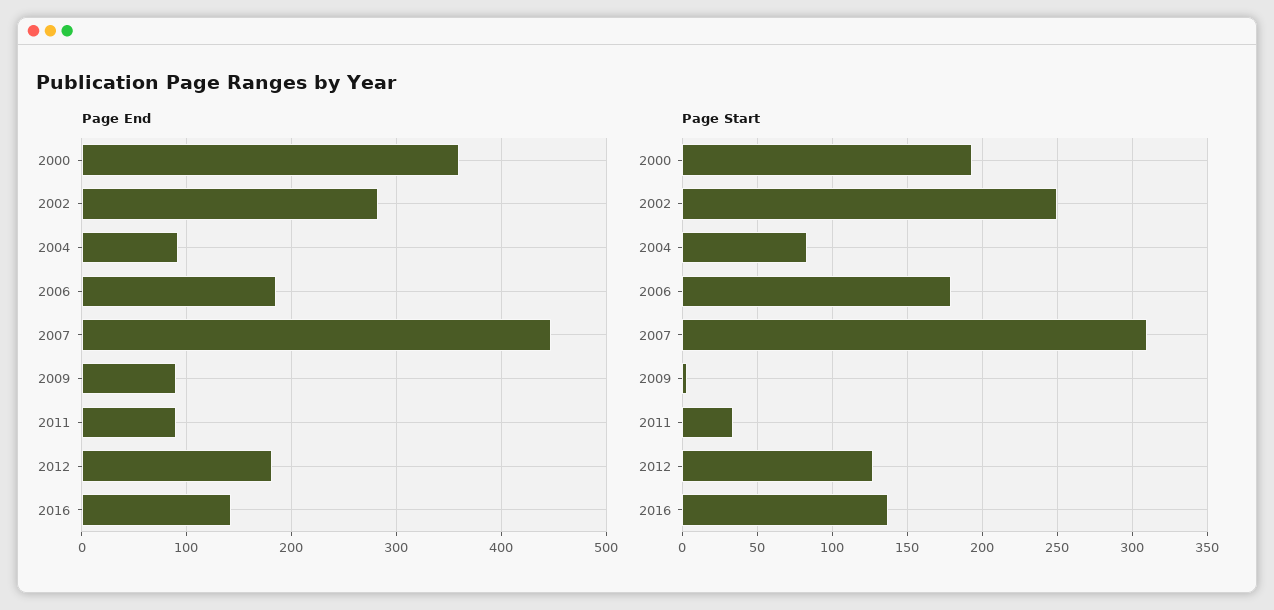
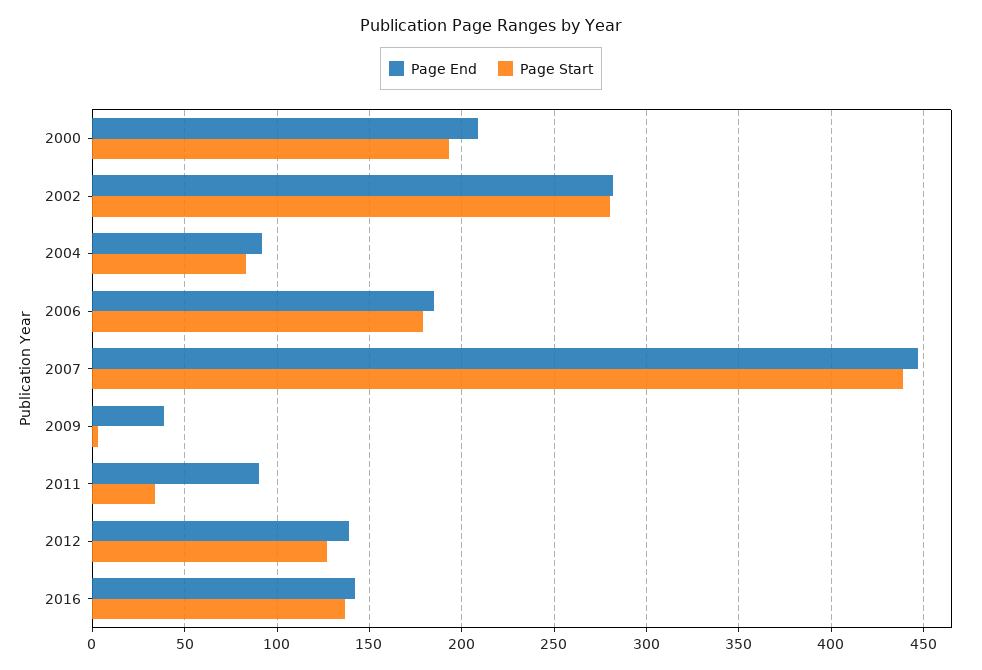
Page End, 2000: 360 -> 210
Page End, 2009: 90 -> 40
Page End, 2012: 180 -> 140
Page Start, 2002: 250 -> 280
Page Start, 2007: 310 -> 440

